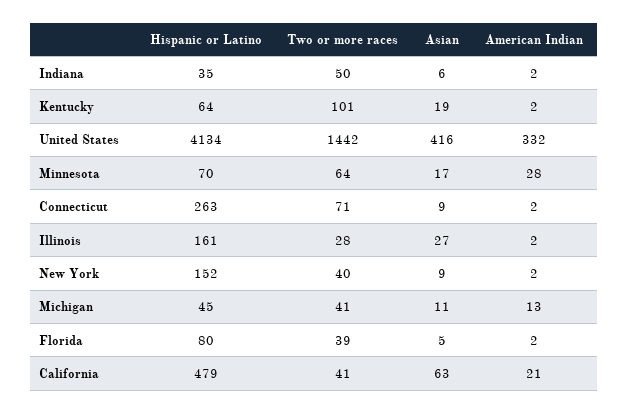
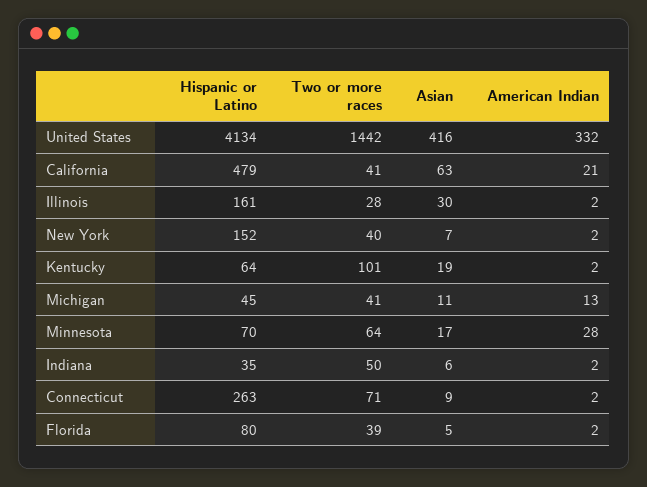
Asian, Illinois: 27 -> 30
Asian, New York: 9 -> 7

